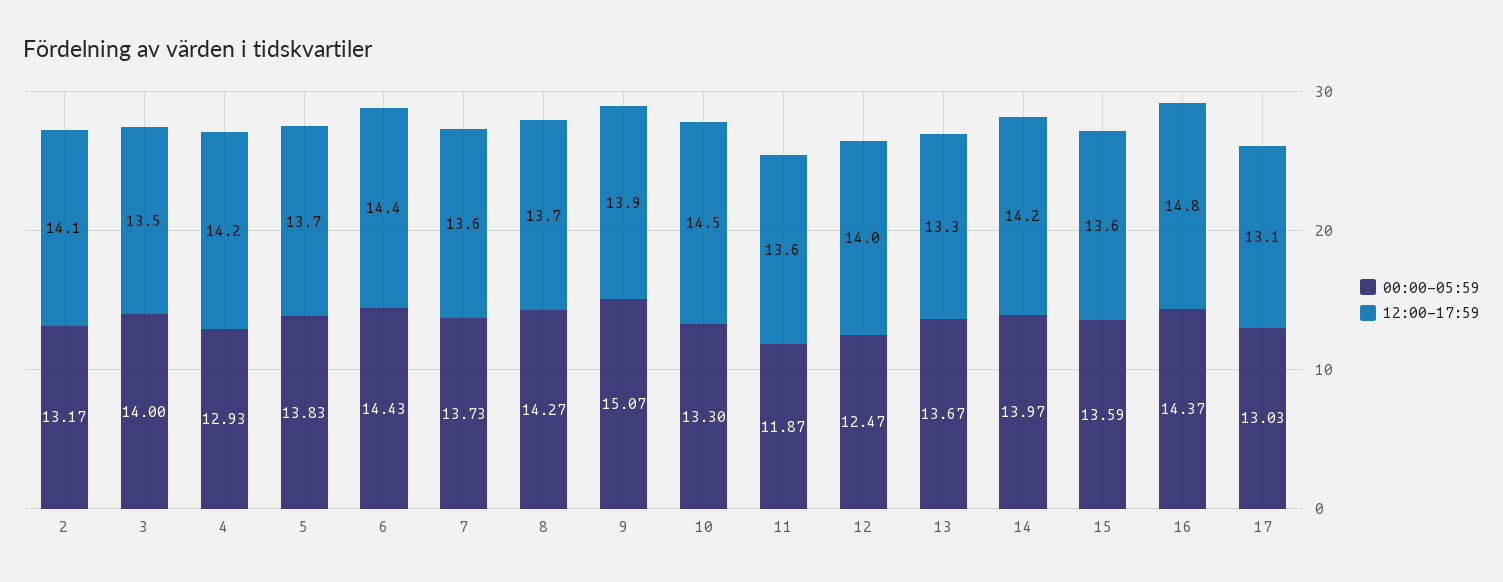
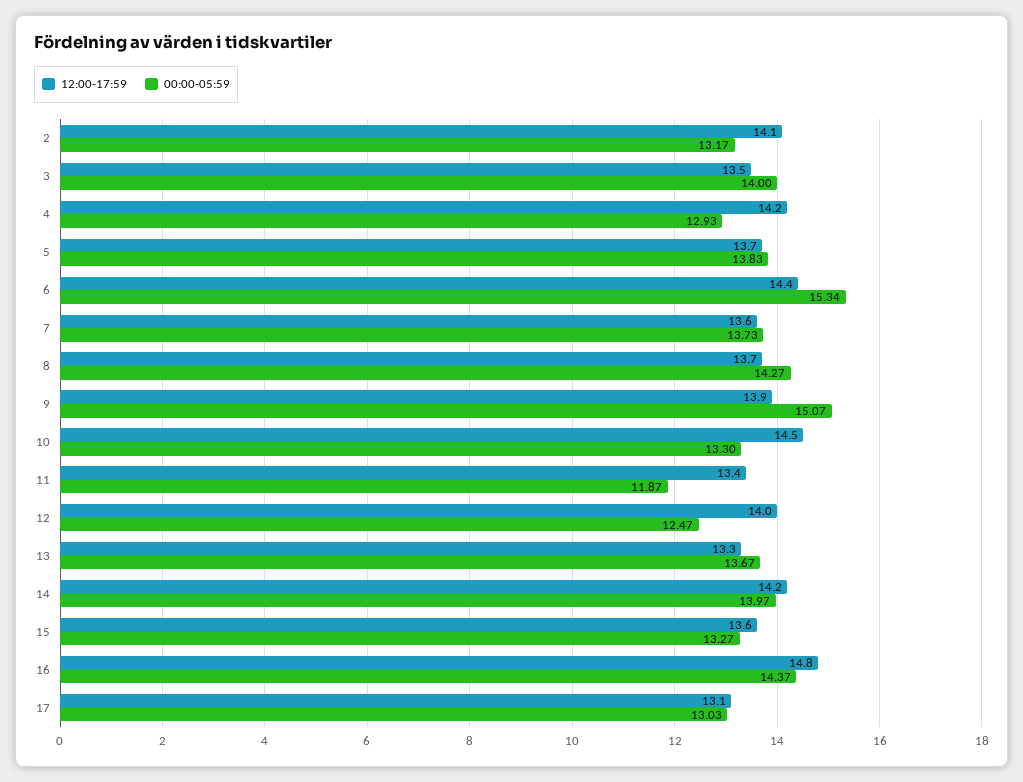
00:00-05:59, 6: 14.43 -> 15.34
12:00-17:59, 11: 13.6 -> 13.4
00:00-05:59, 15: 13.59 -> 13.27

